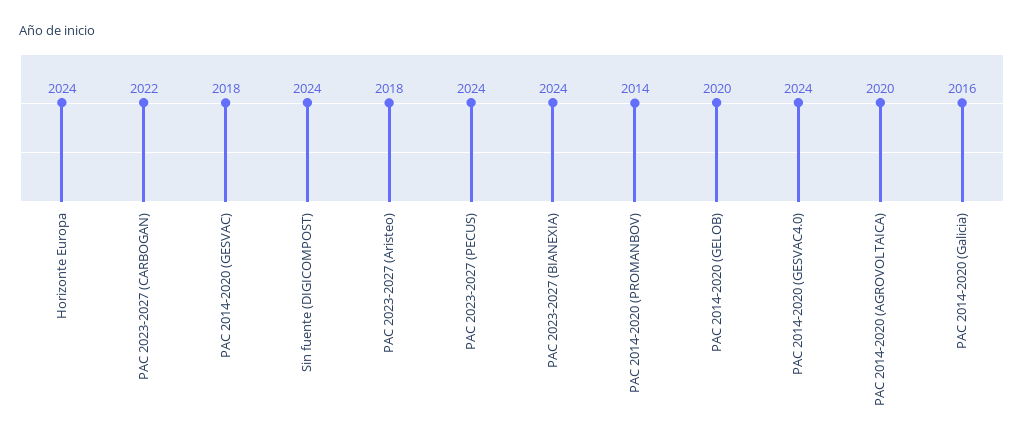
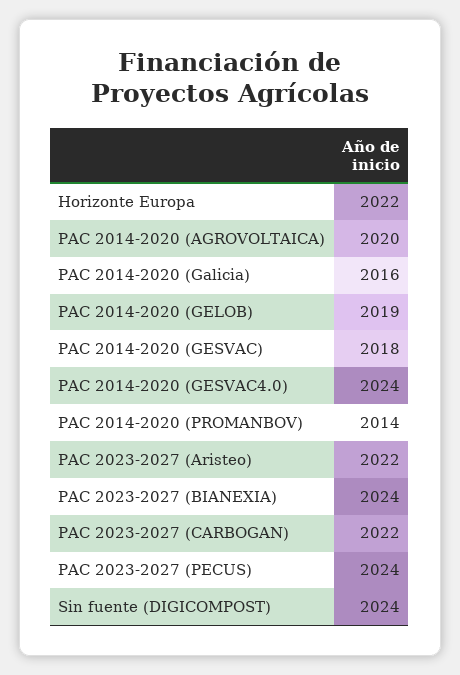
Horizonte Europa: 2024 -> 2022
PAC 2023-2027 (Aristeo): 2018 -> 2022
PAC 2014-2020 (GELOB): 2020 -> 2019

